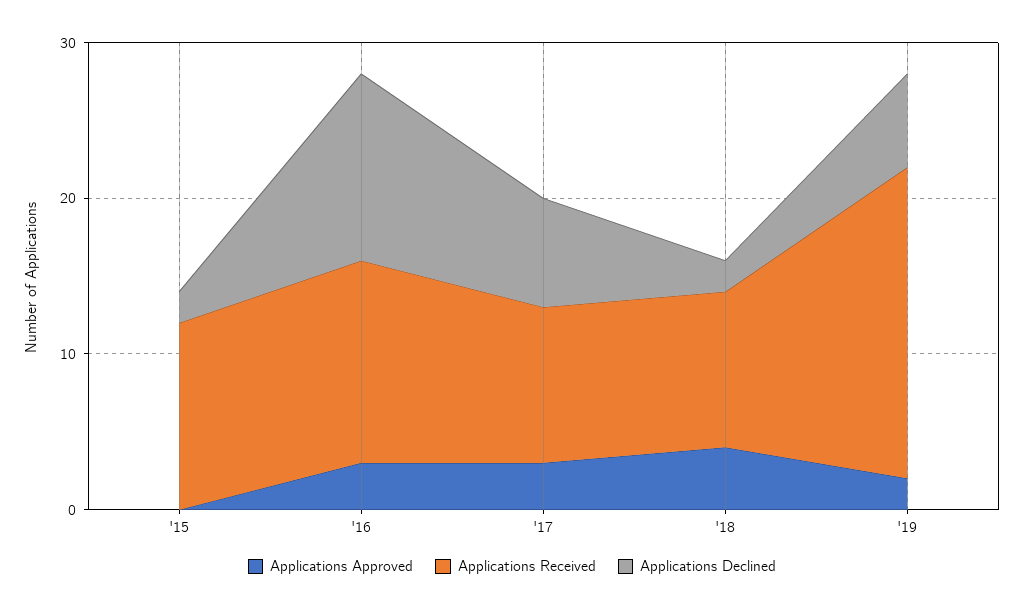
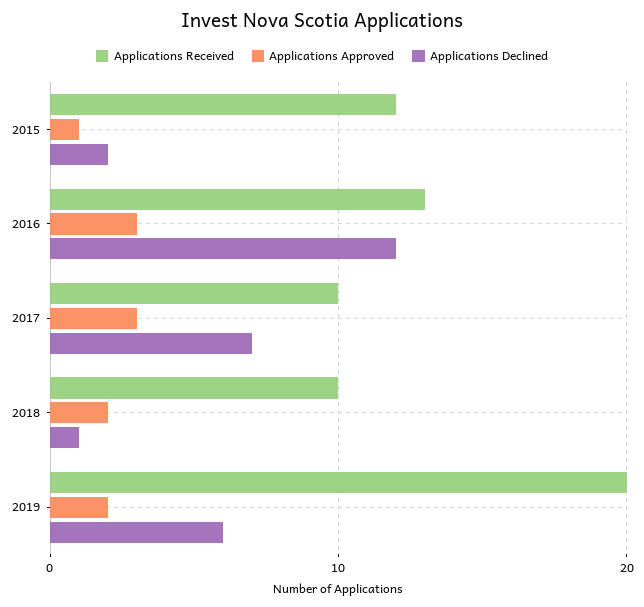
Applications Approved, '15: 0 -> 1
Applications Approved, '18: 4 -> 2
Applications Declined, '18: 2 -> 1

